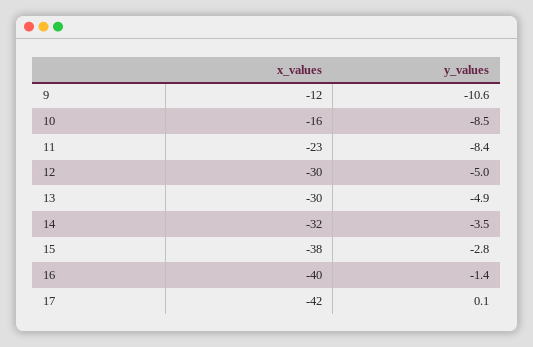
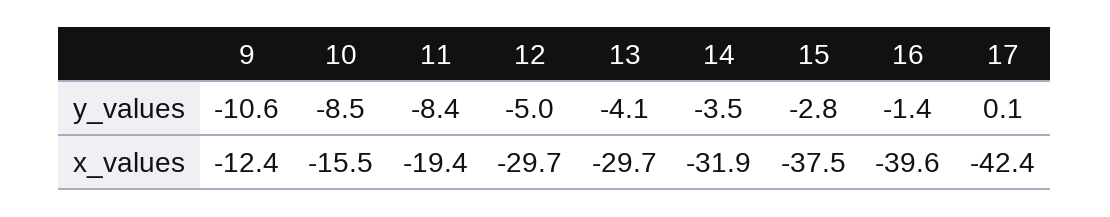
x_values, 11: -23 -> -19.4
y_values, 13: -4.9 -> -4.1

